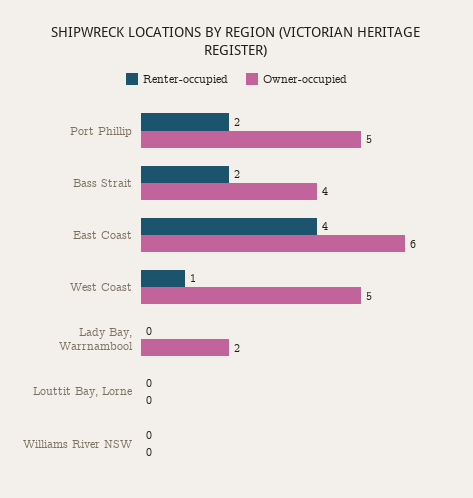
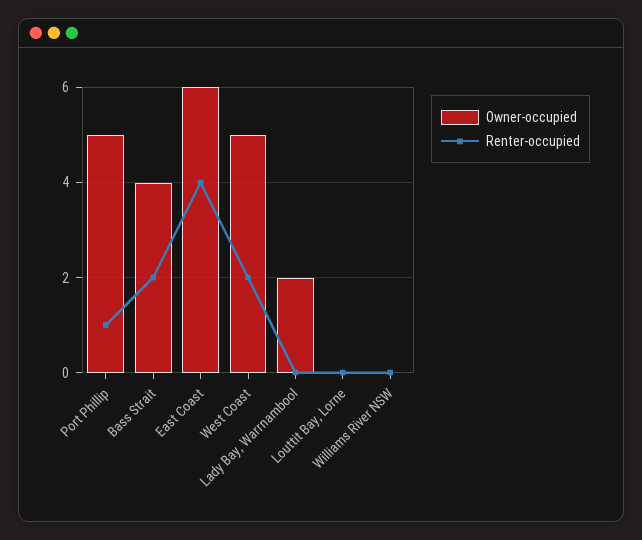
Renter-occupied, Port Phillip: 2 -> 1
Renter-occupied, West Coast: 1 -> 2

